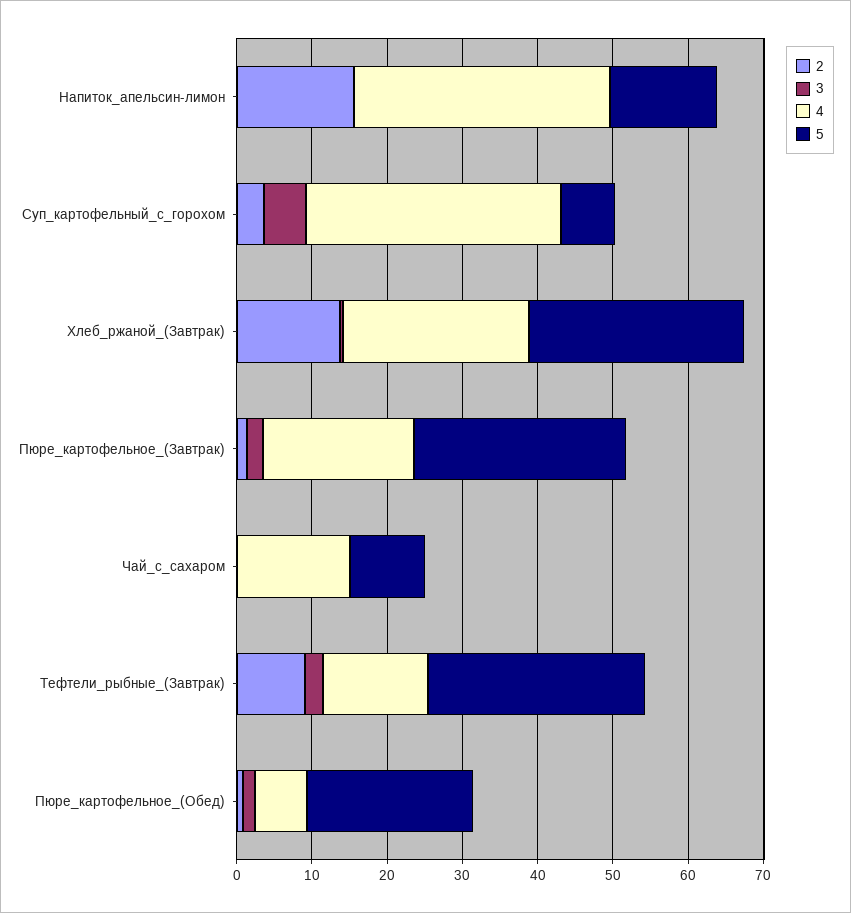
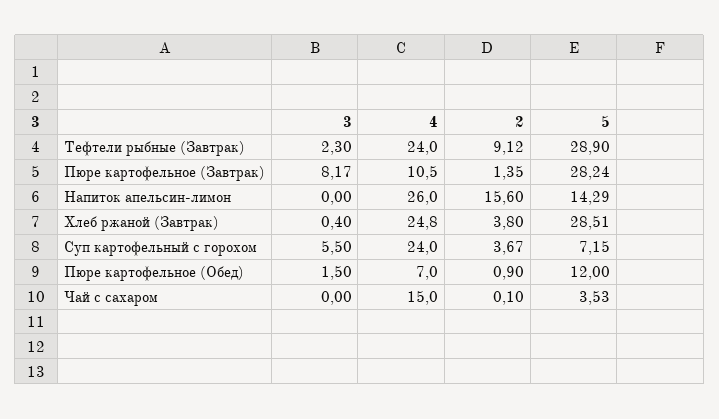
4, Напиток_апельсин-лимон: 34 -> 26
4, Суп_картофельный_с_горохом: 34 -> 24
2, Хлеб_ржаной_(Завтрак): 14 -> 3.8
3, Пюре_картофельное_(Завтрак): 2 -> 8.17
4, Пюре_картофельное_(Завтрак): 20 -> 10.5
5, Чай_с_сахаром: 10 -> 3.53
4, Тефтели_рыбные_(Завтрак): 14 -> 24
5, Пюре_картофельное_(Обед): 22 -> 12

